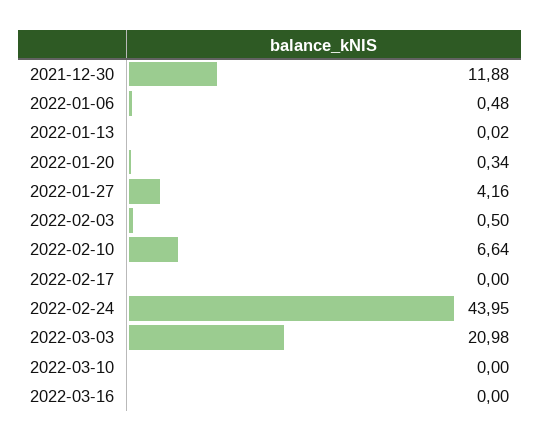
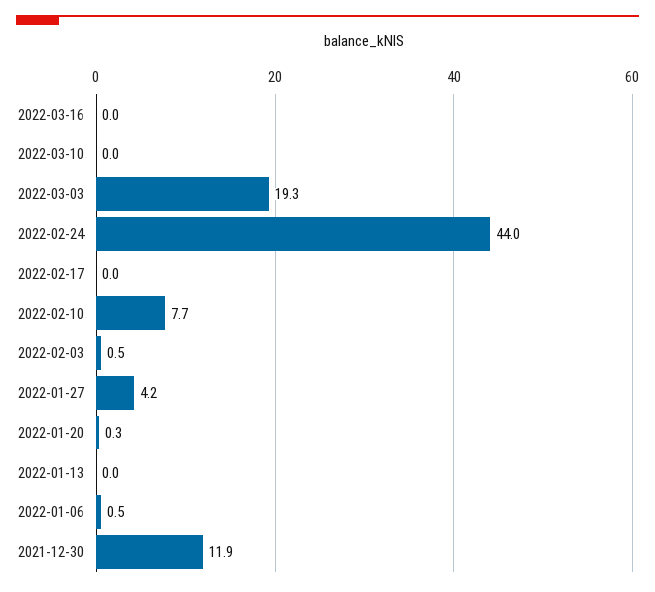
2022-02-10: 6.64 -> 7.7
2022-03-03: 20.98 -> 19.3

